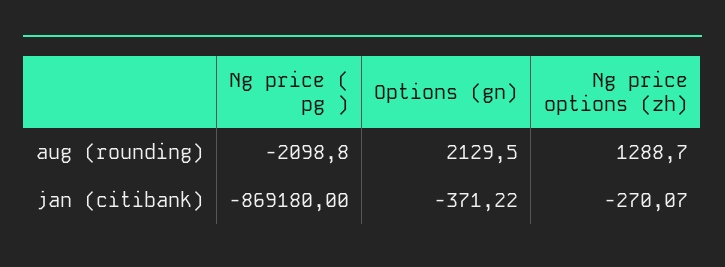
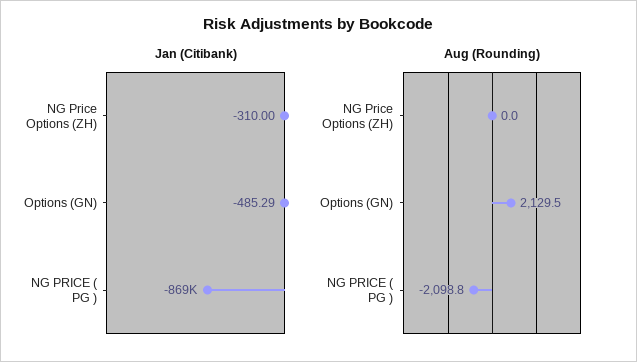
aug (rounding), Ng price options (zh): 1288.7 -> 0
jan (citibank), Options (gn): -371.22 -> -485.29
jan (citibank), Ng price options (zh): -270.07 -> -310

